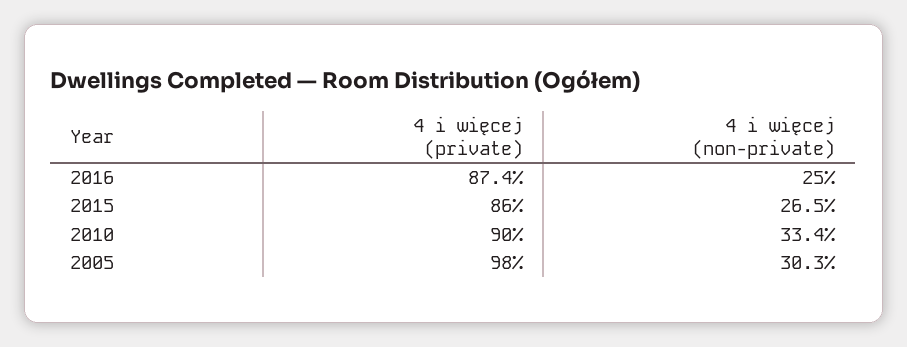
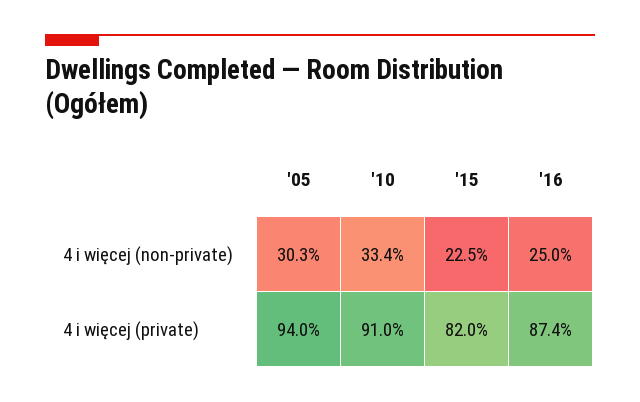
4 i więcej (private), 2015: 86 -> 82
4 i więcej (non-private), 2015: 26.5 -> 22.5
4 i więcej (private), 2010: 90 -> 91
4 i więcej (private), 2005: 98 -> 94

